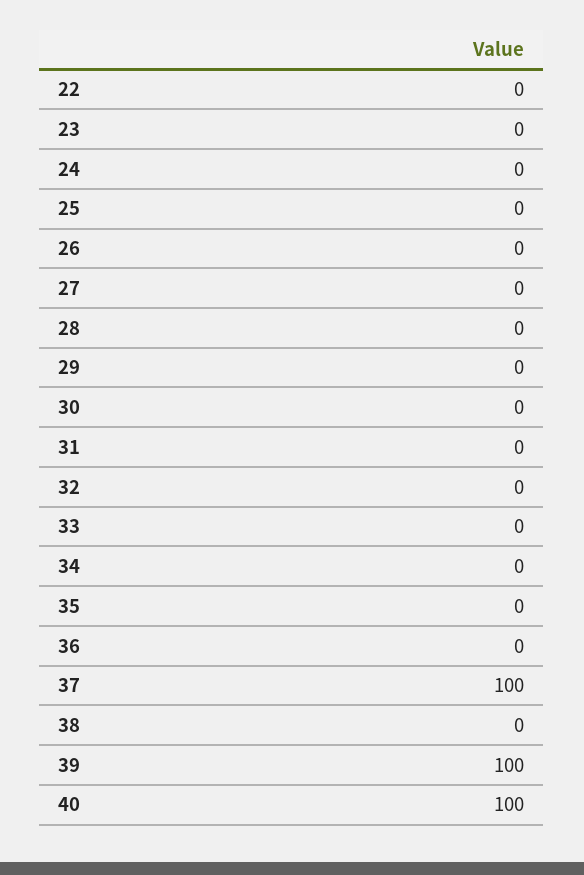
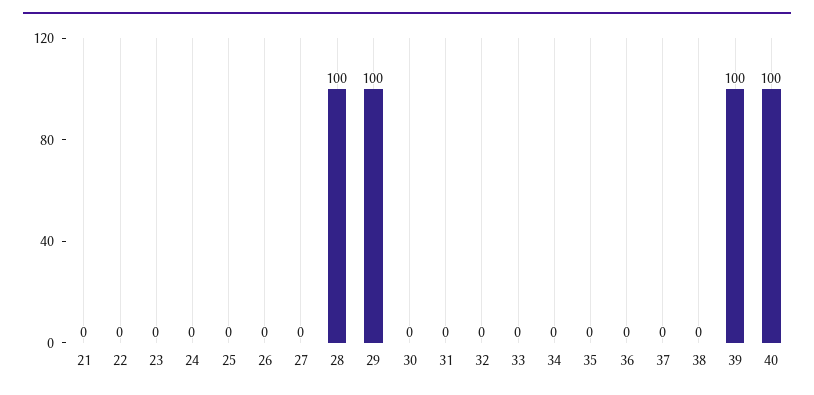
28: 0 -> 100
29: 0 -> 100
37: 100 -> 0
21: none -> 0

